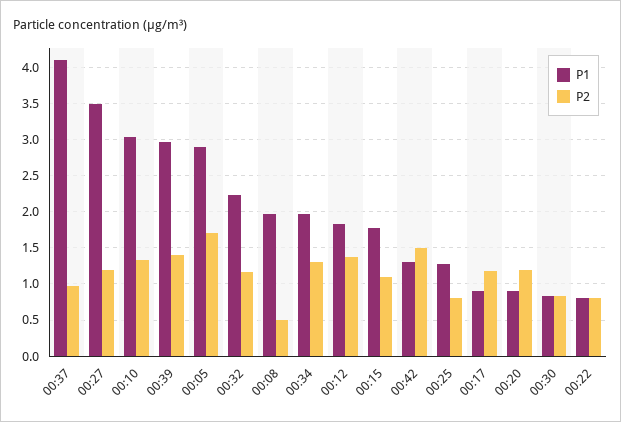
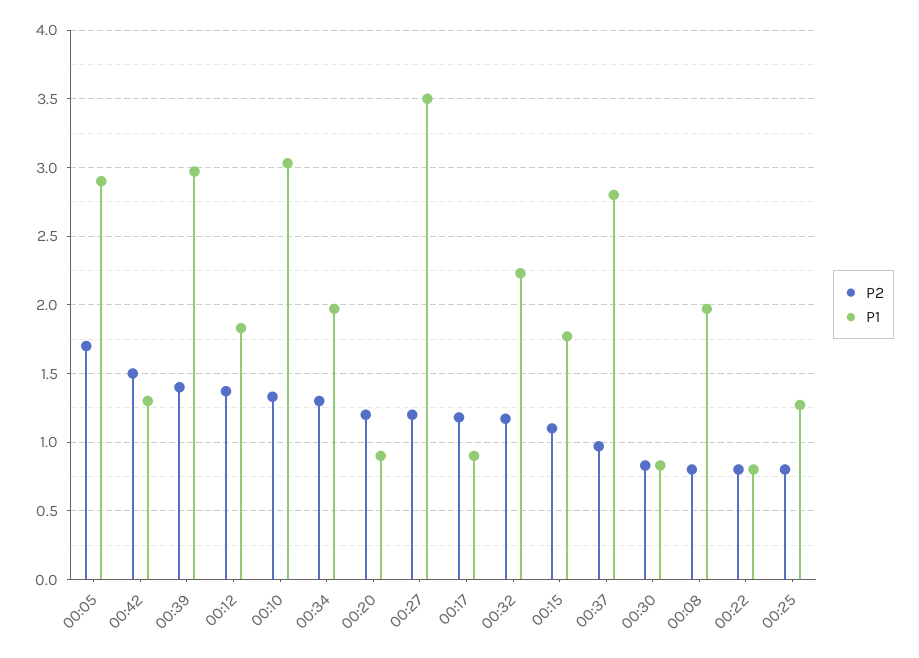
P1, 00:37: 4.1 -> 2.8
P2, 00:08: 0.5 -> 0.8

